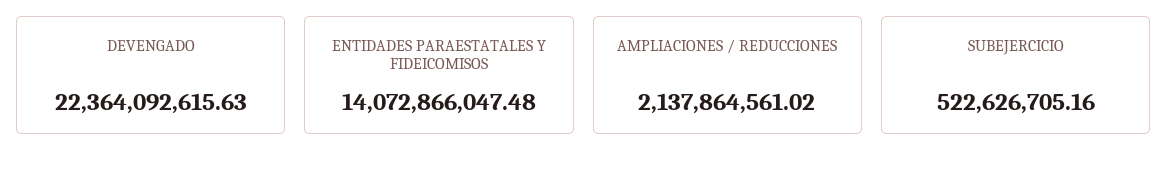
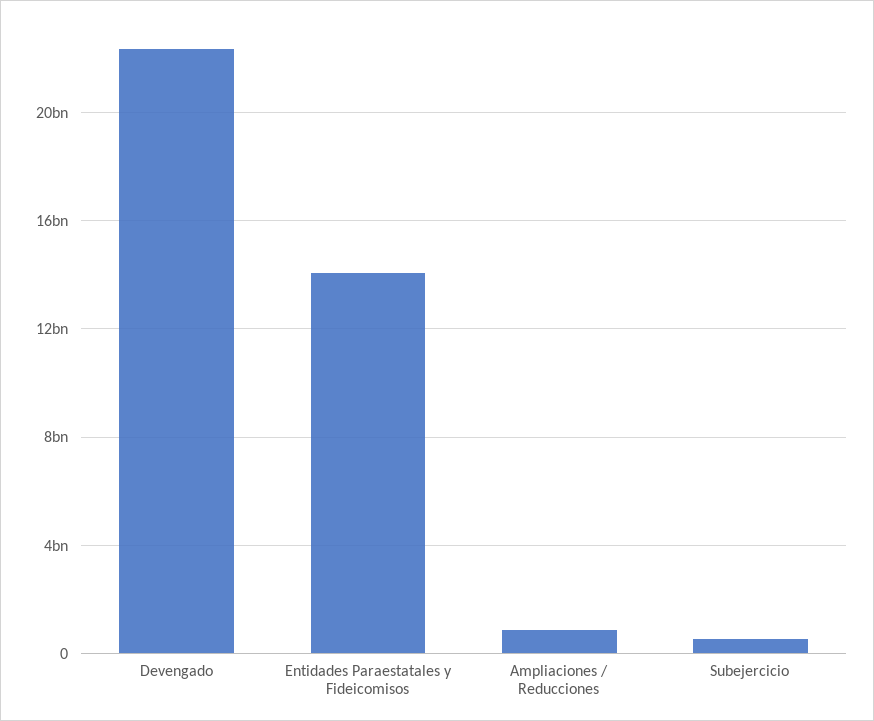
AMPLIACIONES / REDUCCIONES: 2137864561.02 -> 1000000000

